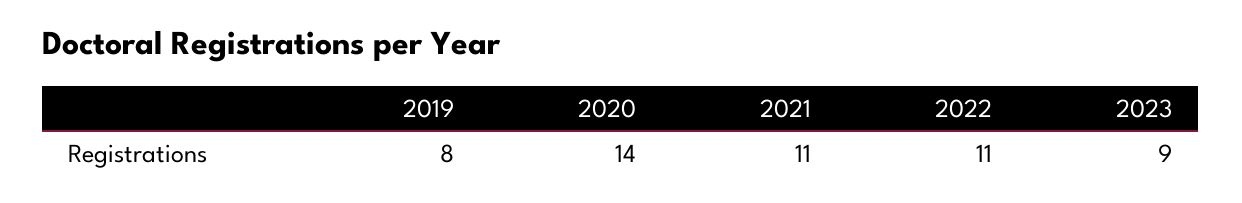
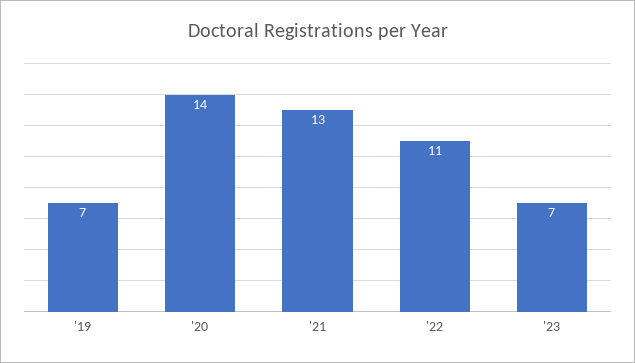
2019: 8 -> 7
2021: 11 -> 13
2023: 9 -> 7

